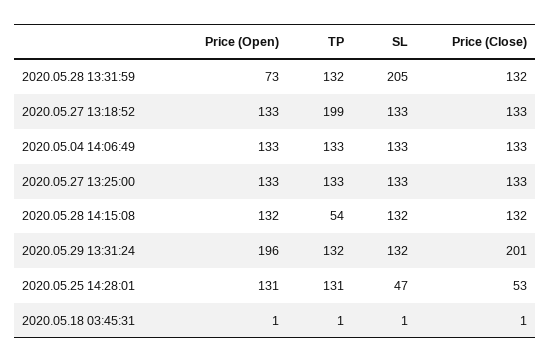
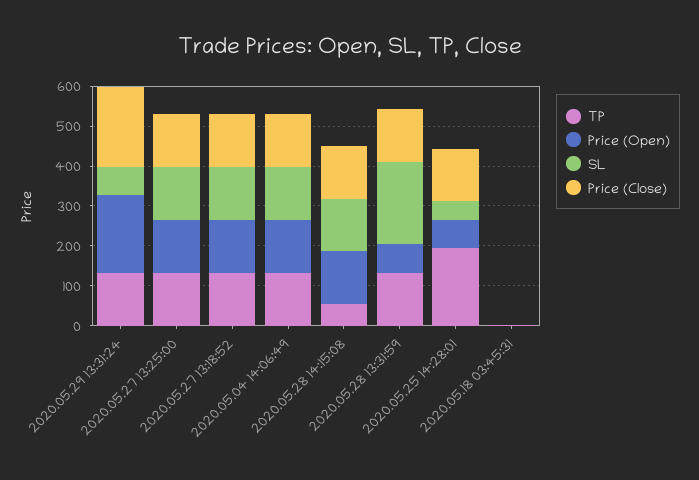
TP, 2020.05.27 13:18:52: 199 -> 125
SL, 2020.05.29 13:31:24: 132 -> 75
Price (Open), 2020.05.25 14:28:01: 131 -> 75
TP, 2020.05.25 14:28:01: 131 -> 200
Price (Close), 2020.05.25 14:28:01: 53 -> 125

